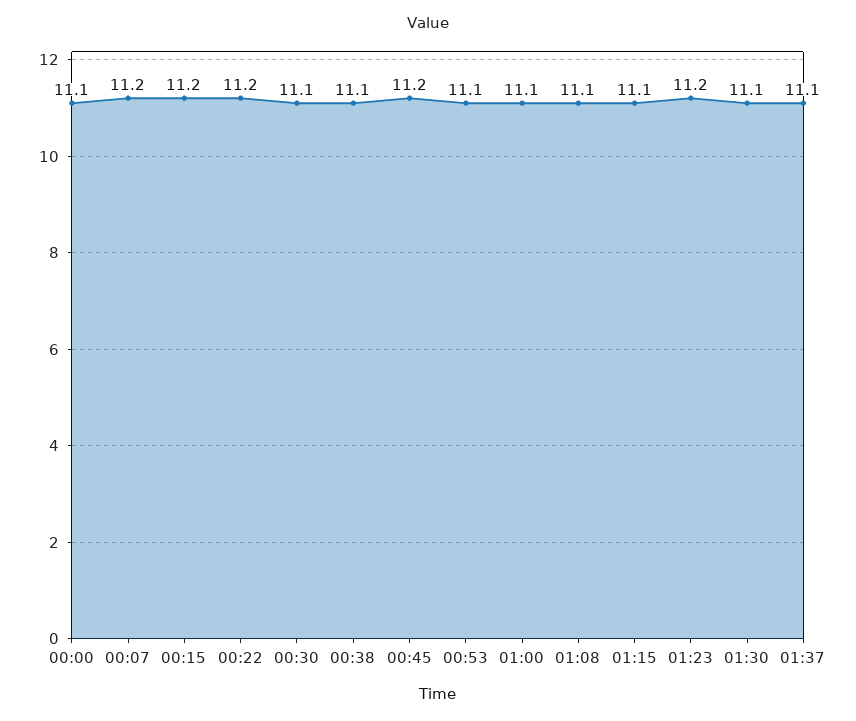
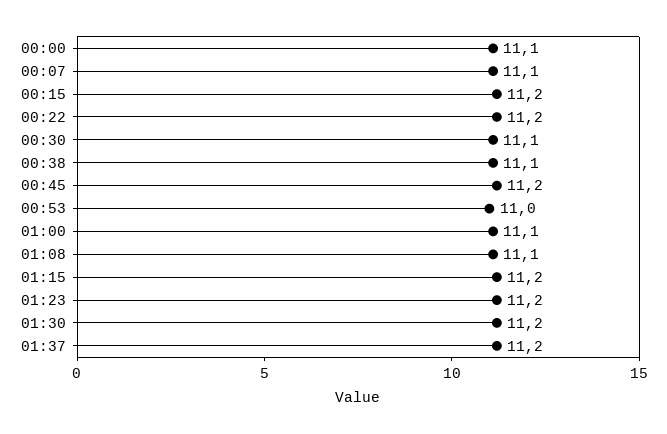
00:07: 11.2 -> 11.1
00:53: 11.1 -> 11
01:15: 11.1 -> 11.2
01:30: 11.1 -> 11.2
01:37: 11.1 -> 11.2

